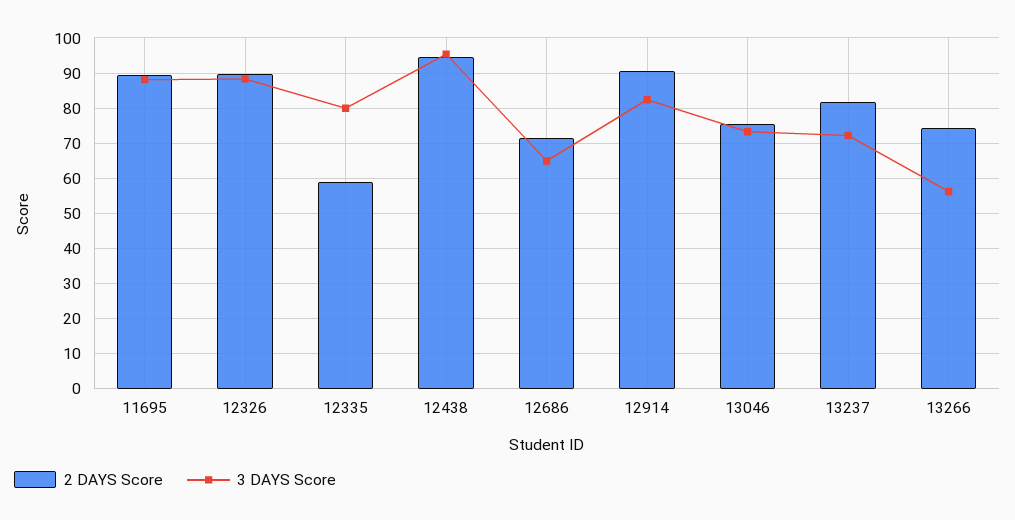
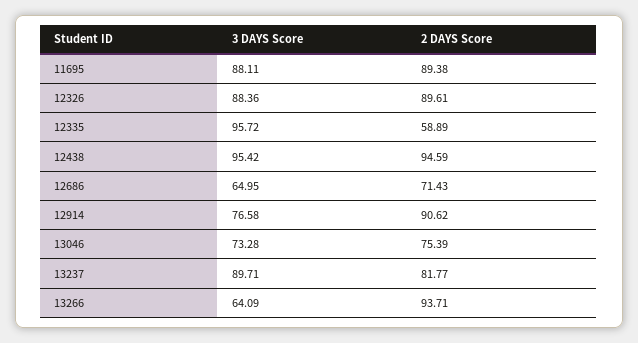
3 DAYS Score, 12335: 80 -> 95.72
3 DAYS Score, 12914: 82 -> 76.58
3 DAYS Score, 13237: 72 -> 89.71
2 DAYS Score, 13266: 74 -> 93.71
3 DAYS Score, 13266: 56 -> 64.09

